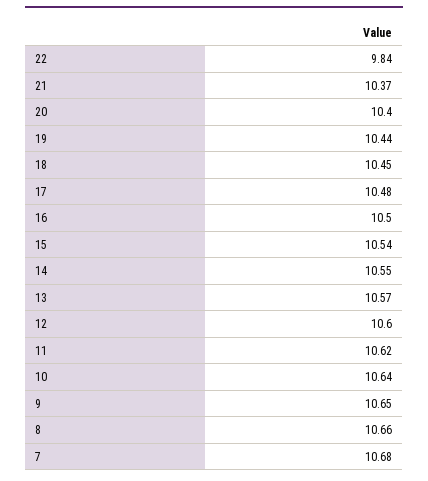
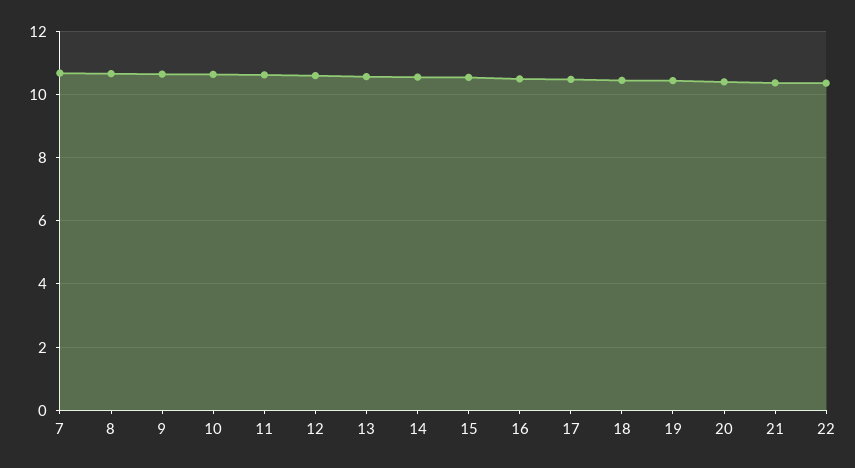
22: 9.84 -> 10.4

